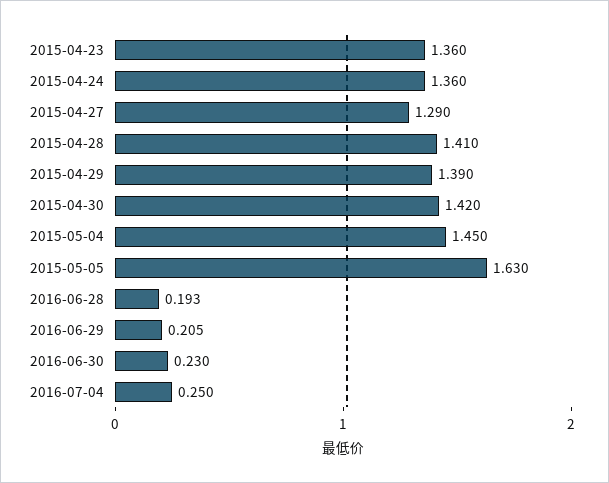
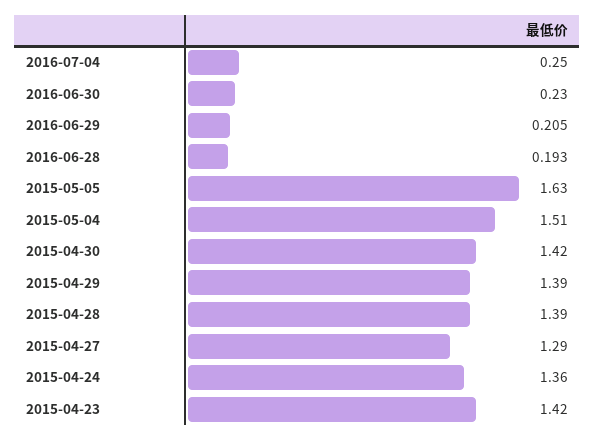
2015-04-23: 1.36 -> 1.42
2015-04-28: 1.41 -> 1.39
2015-05-04: 1.45 -> 1.51

